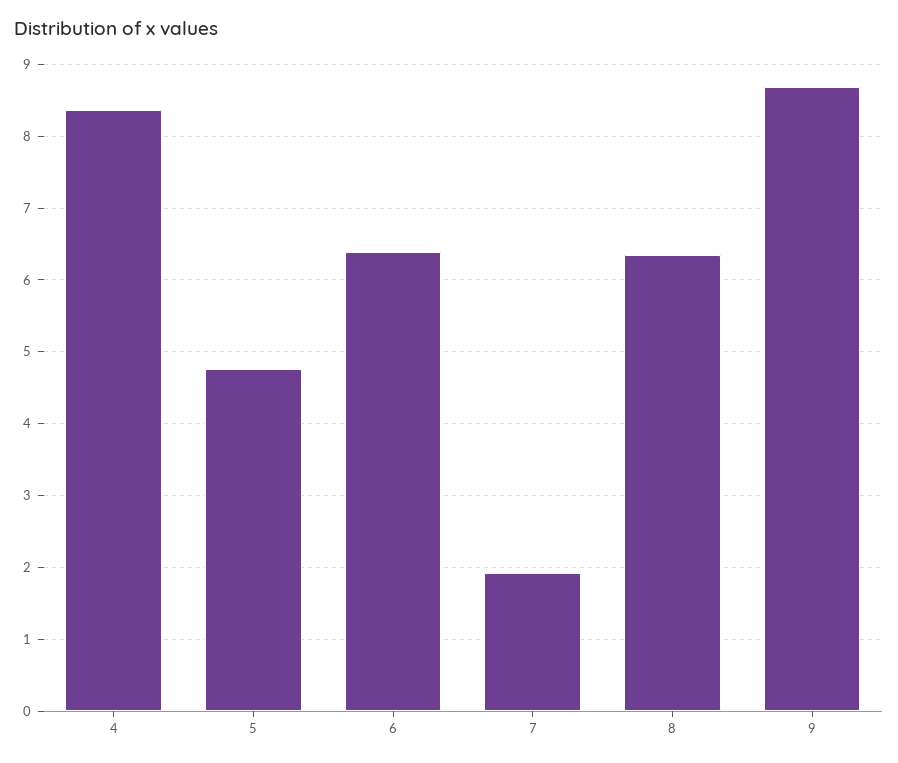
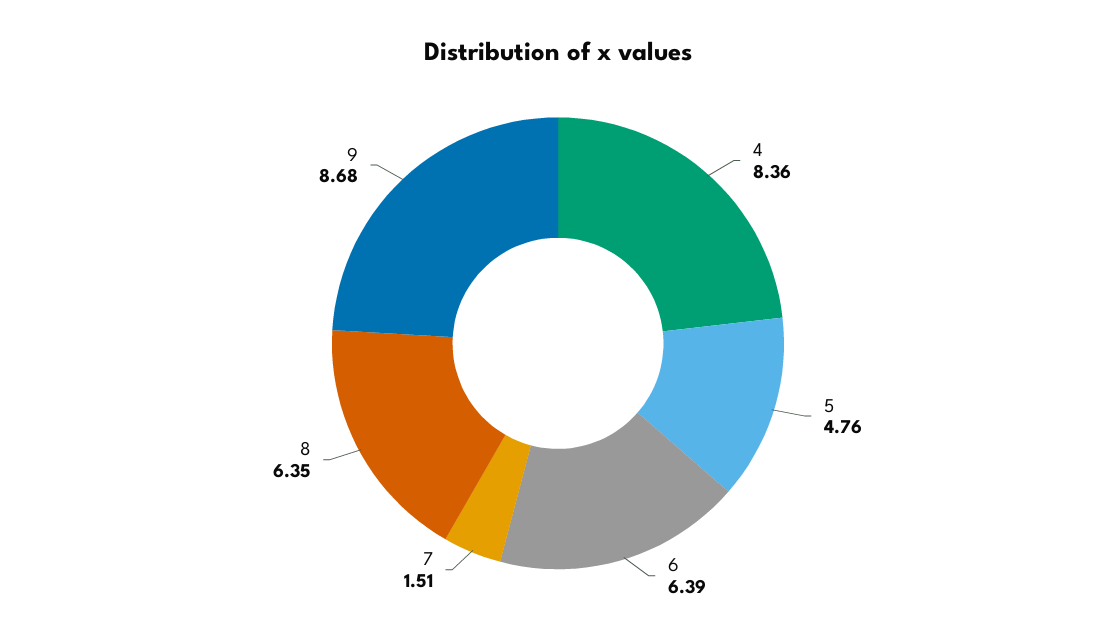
7: 1.9 -> 1.51

